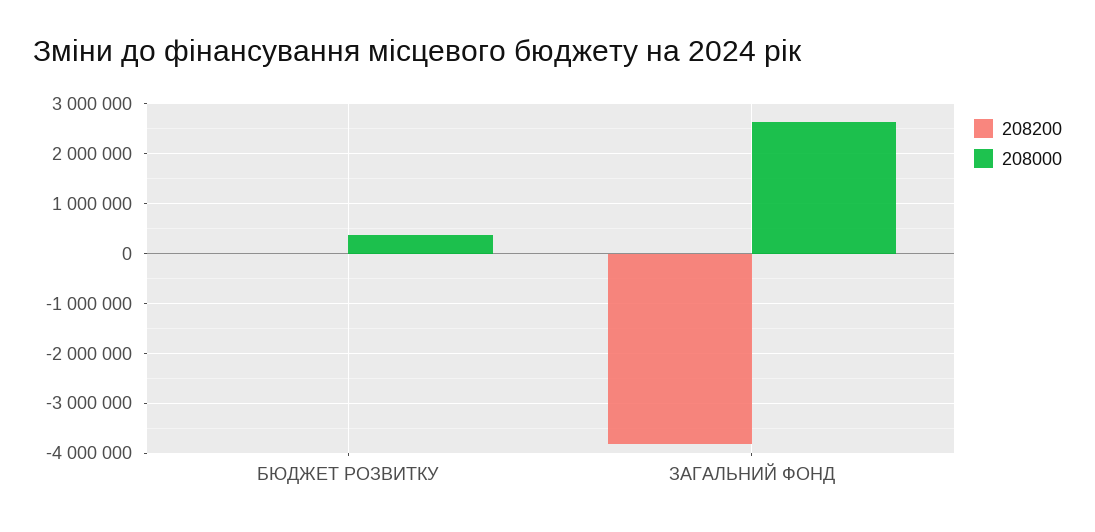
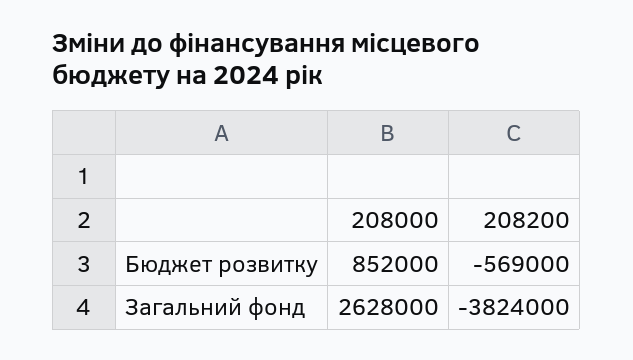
208200, БЮДЖЕТ РОЗВИТКУ: 0 -> -569000
208000, БЮДЖЕТ РОЗВИТКУ: 400000 -> 852000

